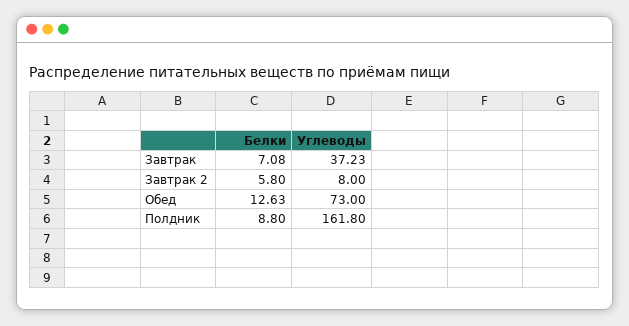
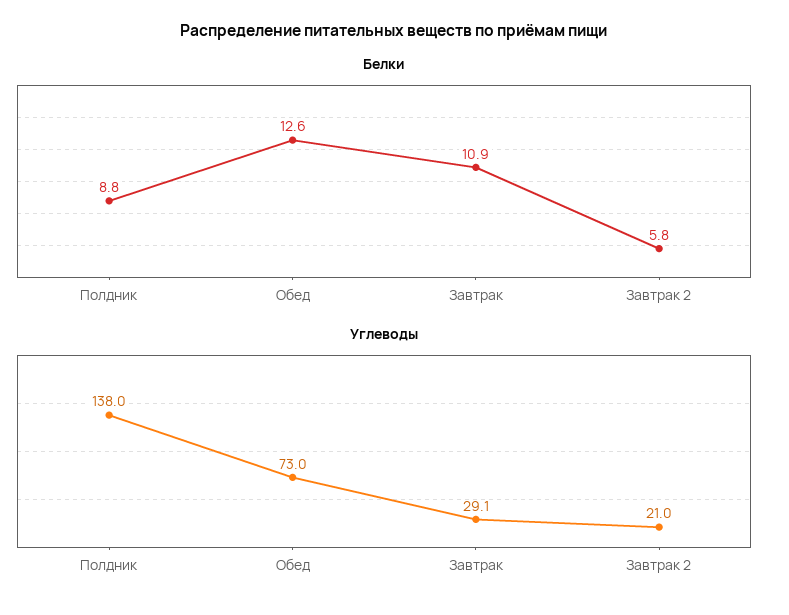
Белки, Завтрак: 7.08 -> 10.9
Углеводы, Завтрак: 37.23 -> 29.1
Углеводы, Завтрак 2: 8 -> 21
Углеводы, Полдник: 161.8 -> 138

